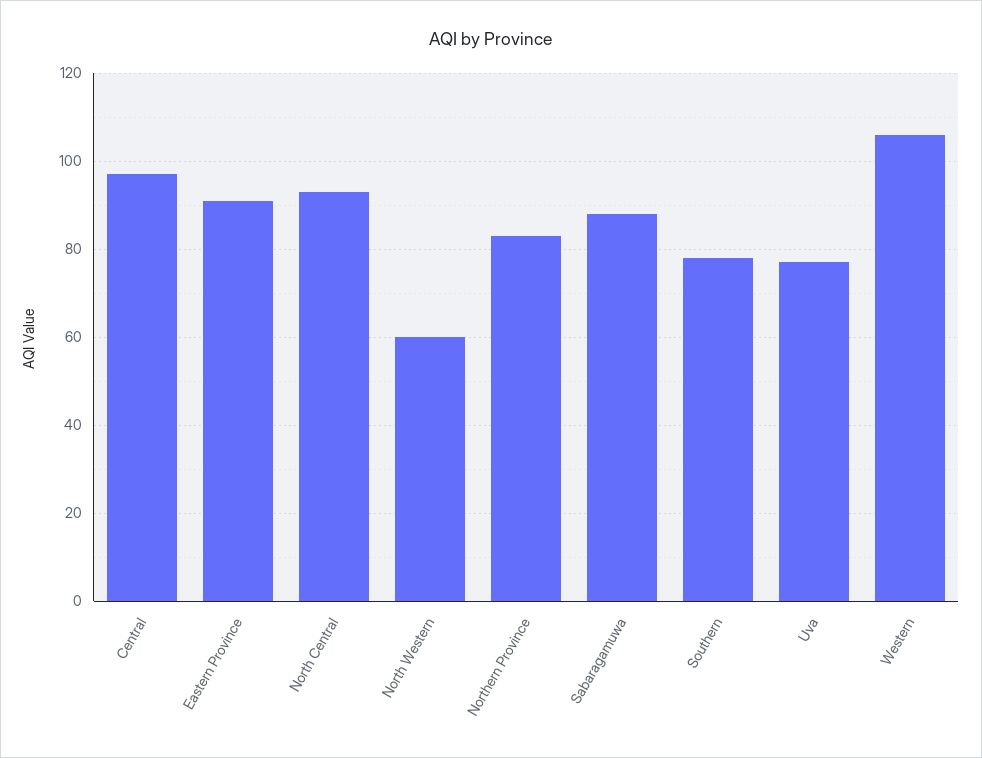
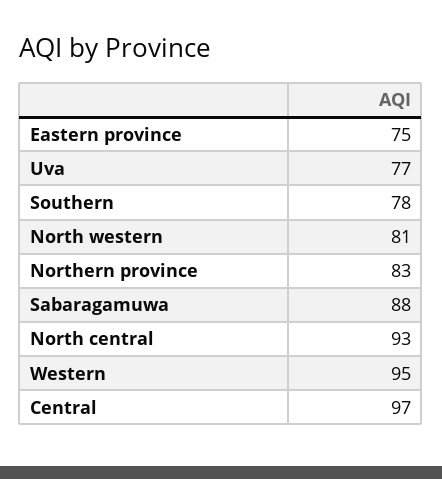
Eastern Province: 90 -> 75
North Western: 60 -> 81
Western: 105 -> 95

